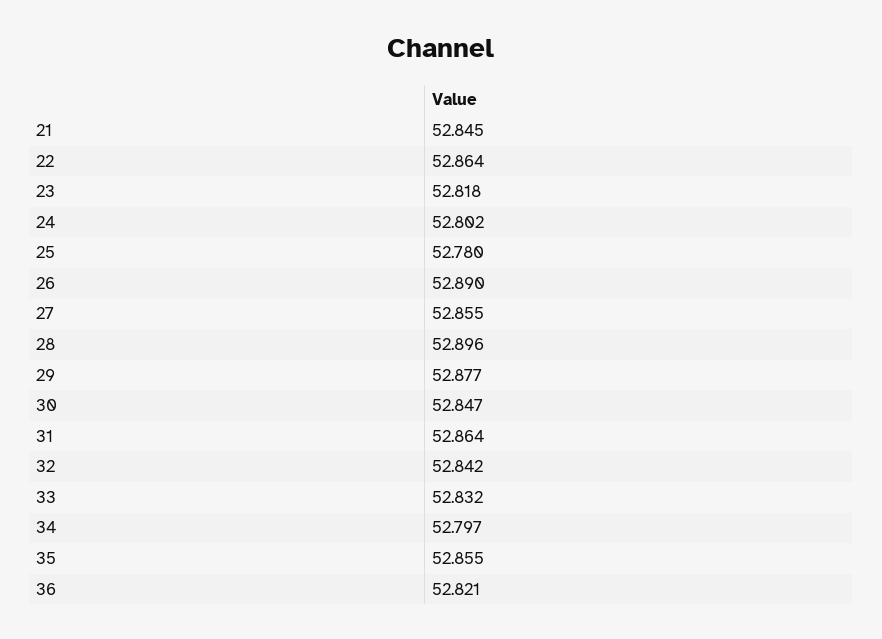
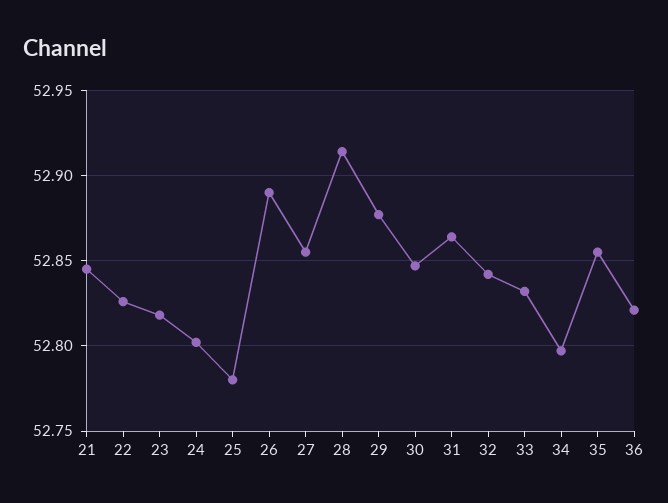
22: 52.864 -> 52.825
28: 52.896 -> 52.915

